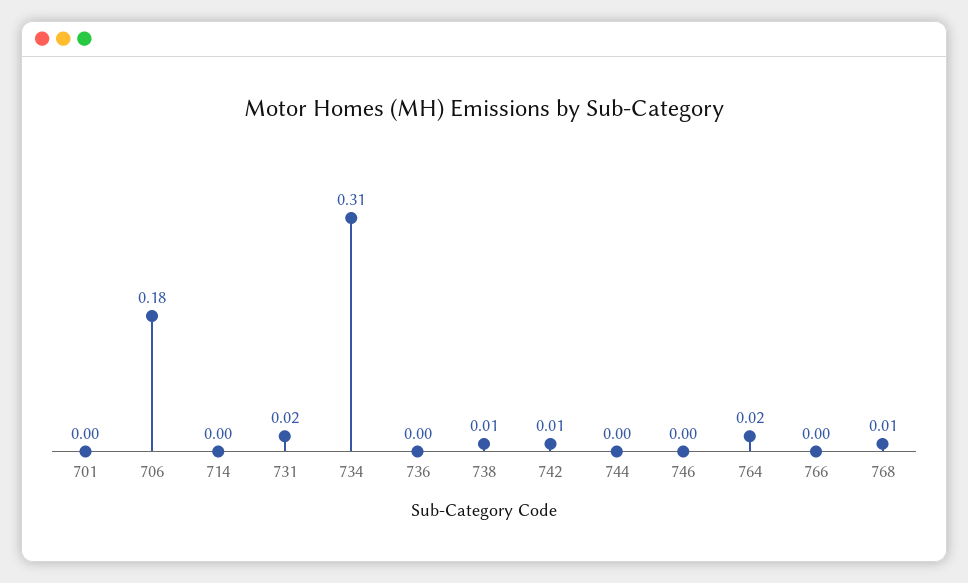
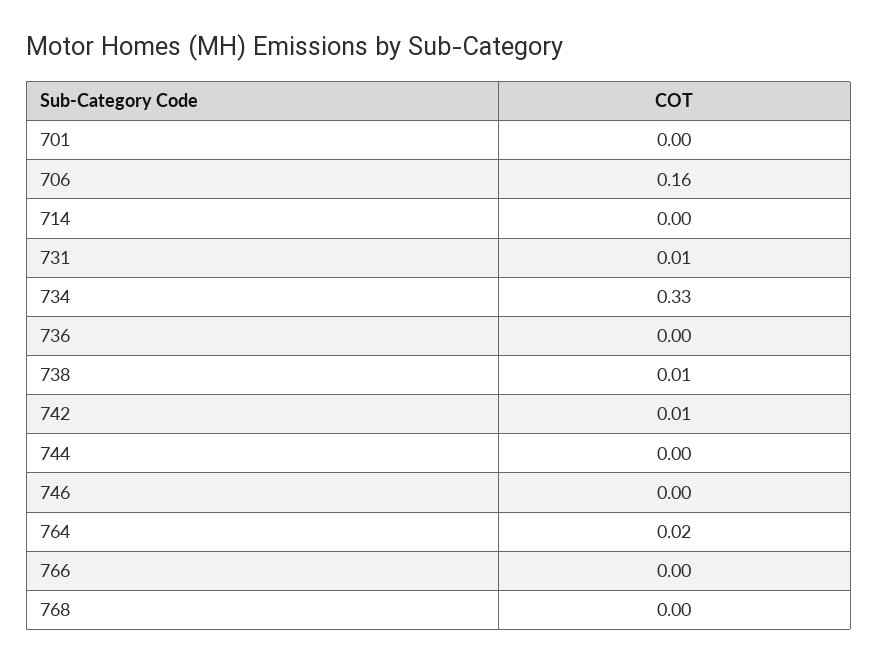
706: 0.18 -> 0.16
731: 0.02 -> 0.01
734: 0.31 -> 0.33
768: 0.01 -> 0

